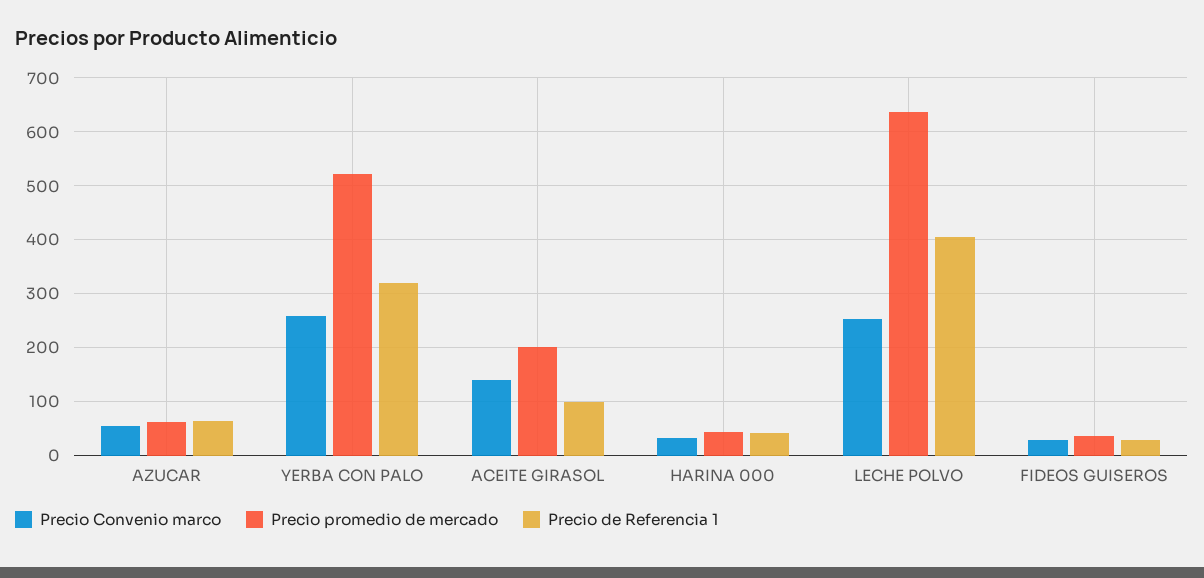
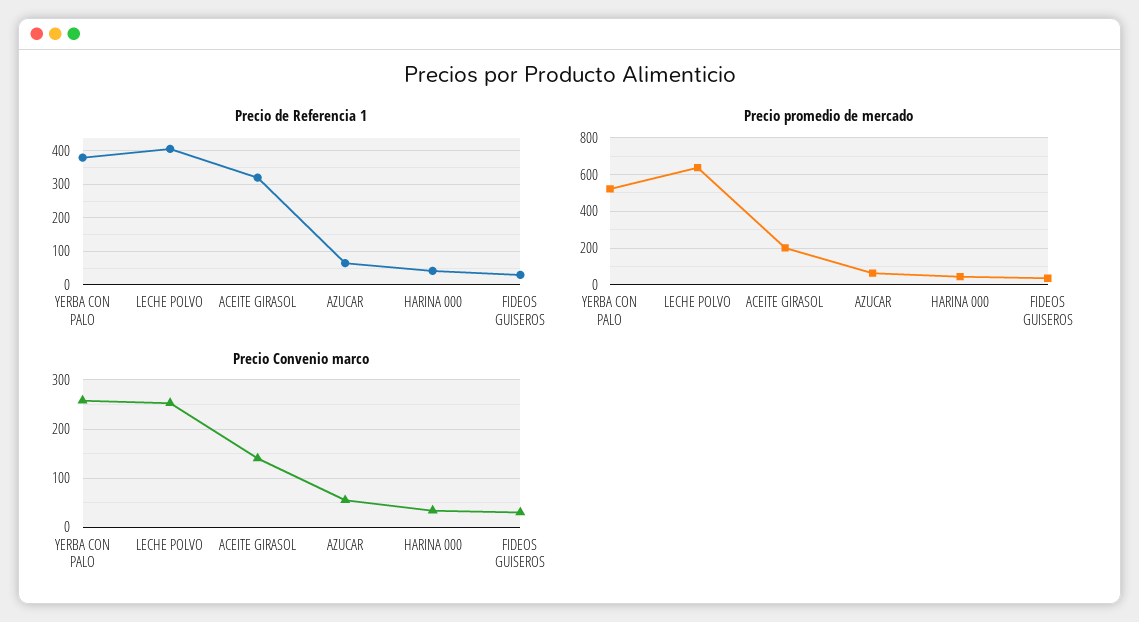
Precio de Referencia 1, YERBA CON PALO: 320 -> 380
Precio de Referencia 1, ACEITE GIRASOL: 100 -> 320

